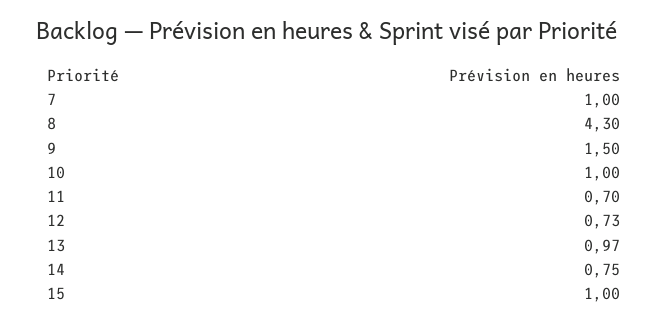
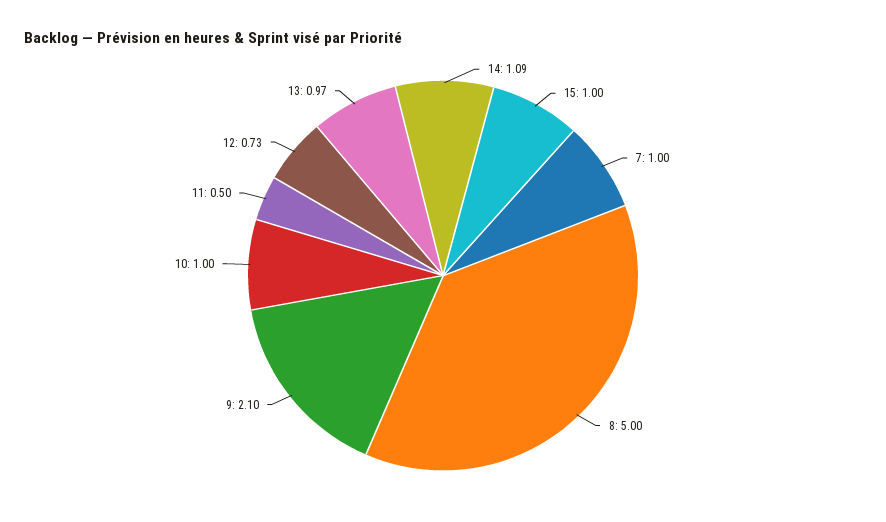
8: 4.3 -> 5
9: 1.5 -> 2.1
11: 0.7 -> 0.5
14: 0.75 -> 1.09

